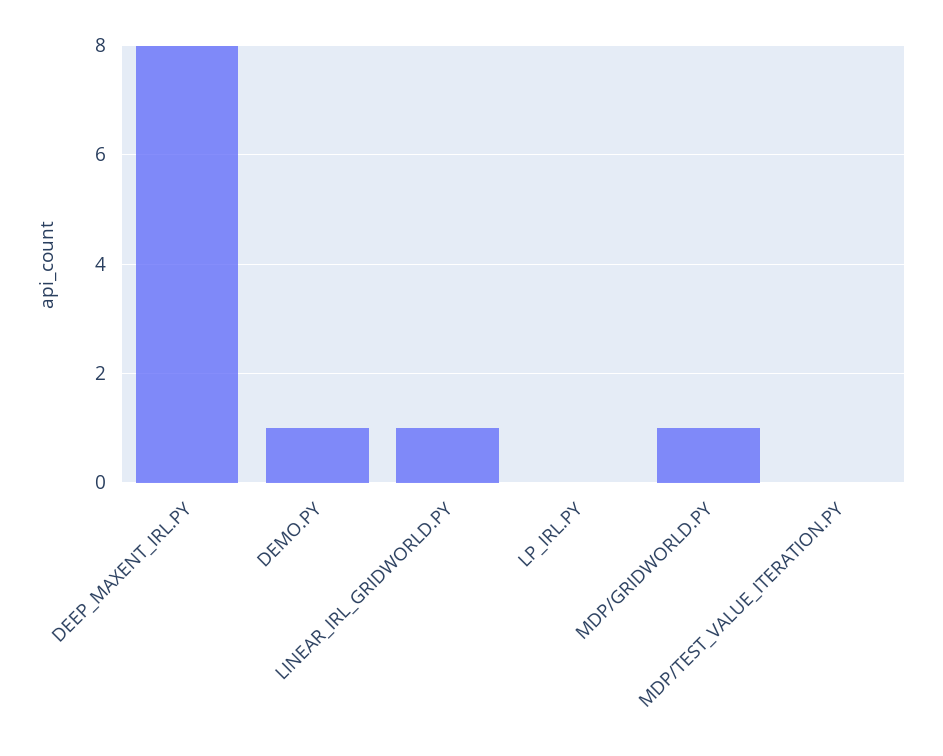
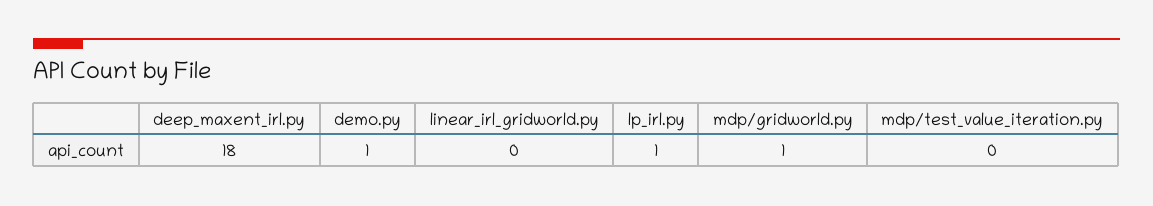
DEEP_MAXENT_IRL.PY: 8 -> 18
LINEAR_IRL_GRIDWORLD.PY: 1 -> 0
LP_IRL.PY: 0 -> 1

